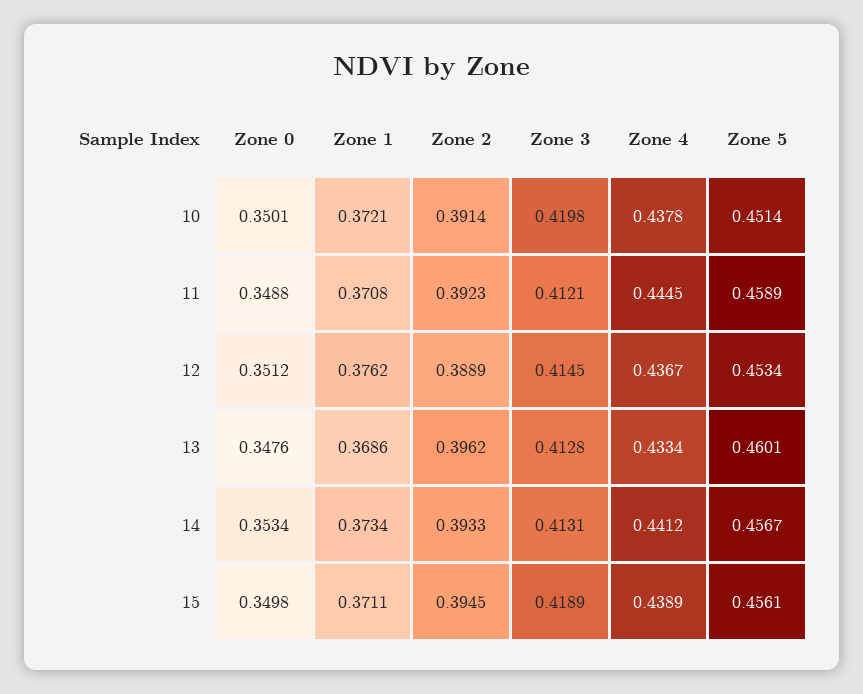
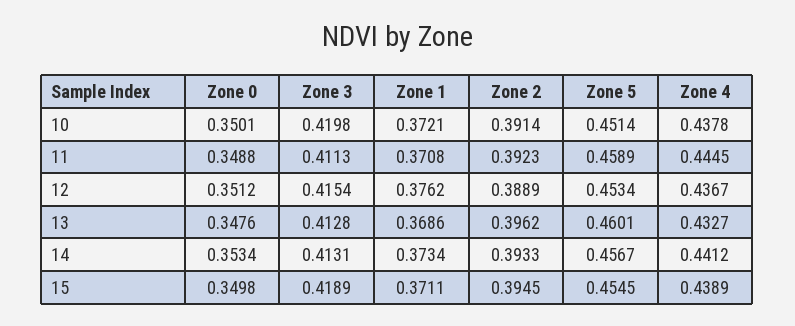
Zone 3, 11: 0.4121 -> 0.4113
Zone 3, 12: 0.4145 -> 0.4154
Zone 4, 13: 0.4334 -> 0.4327
Zone 5, 15: 0.4561 -> 0.4545

